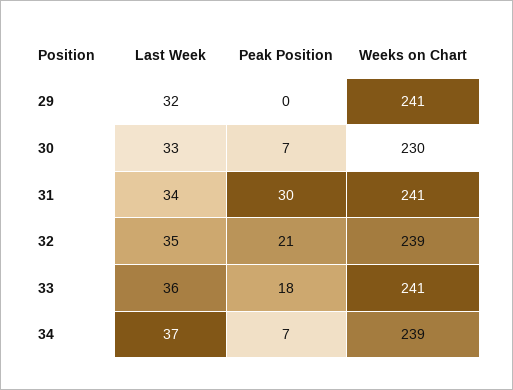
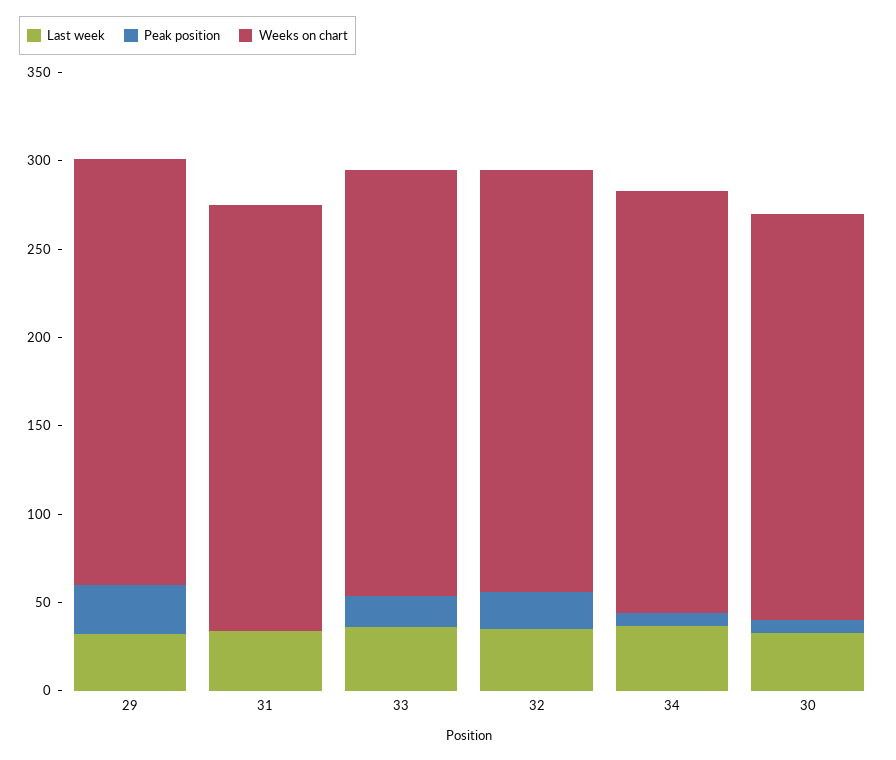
Peak Position, 29: 0 -> 30
Peak Position, 31: 30 -> 0

